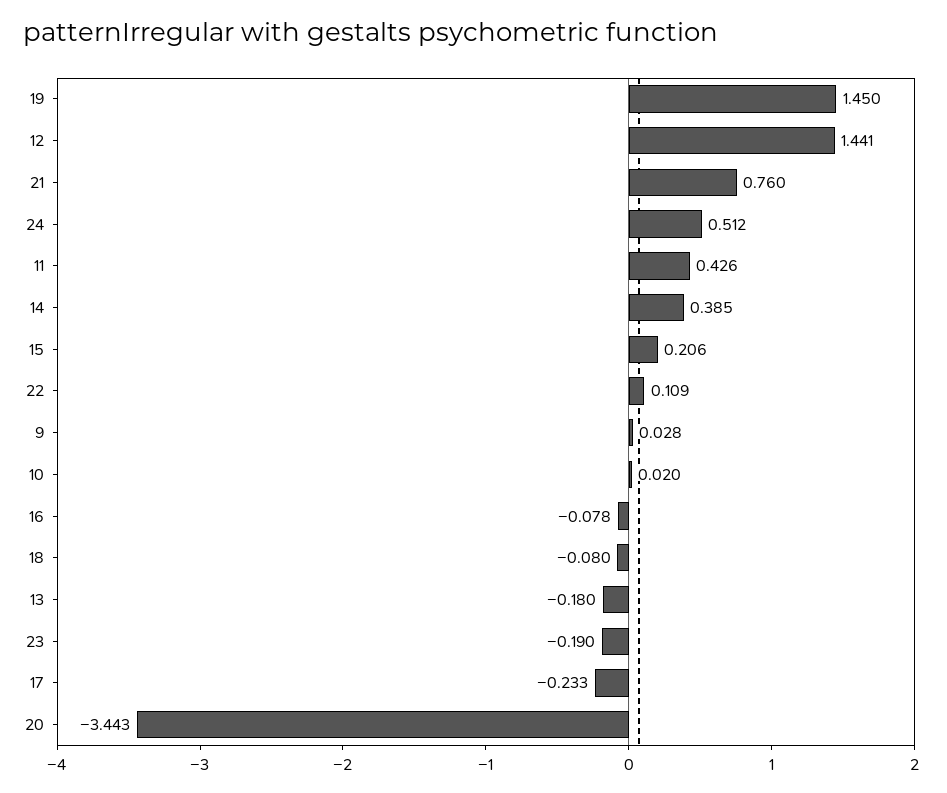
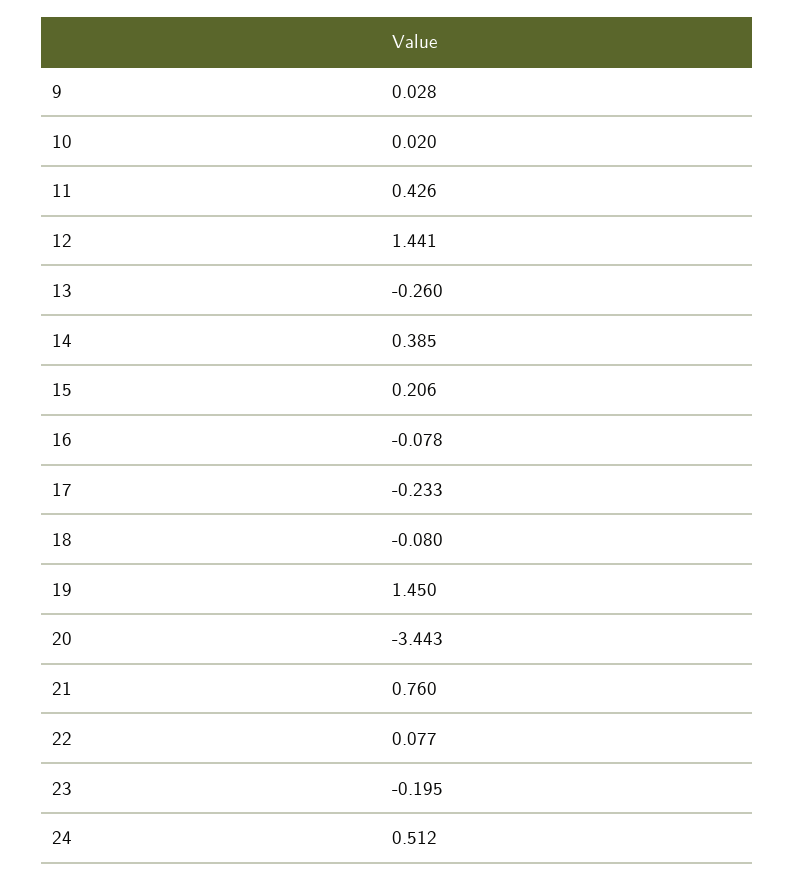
22: 0.109 -> 0.077
13: -0.18 -> -0.26
23: -0.19 -> -0.195

